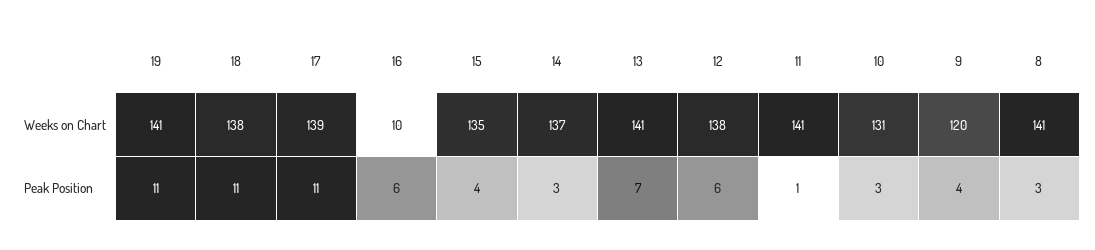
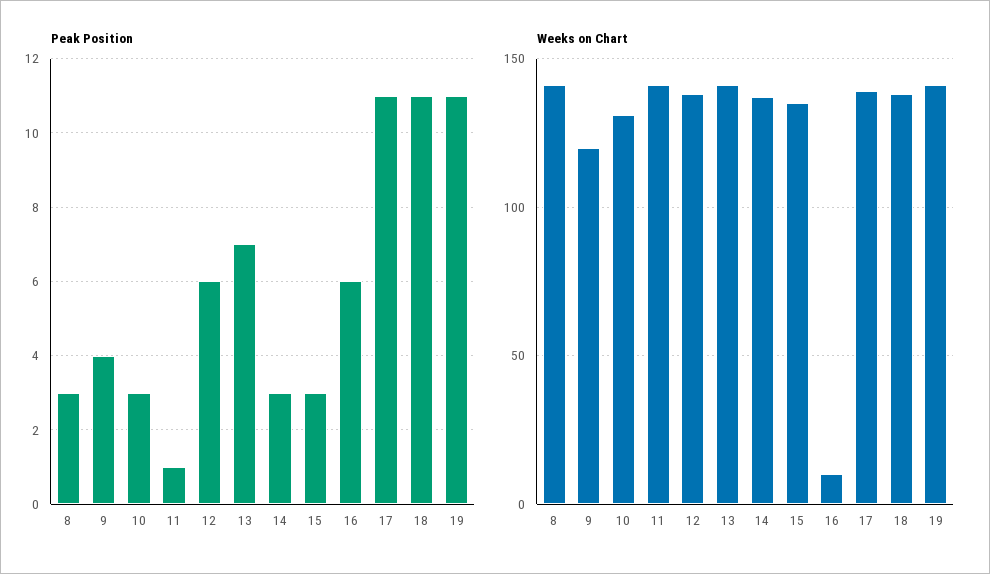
Peak Position, 15: 4 -> 3

